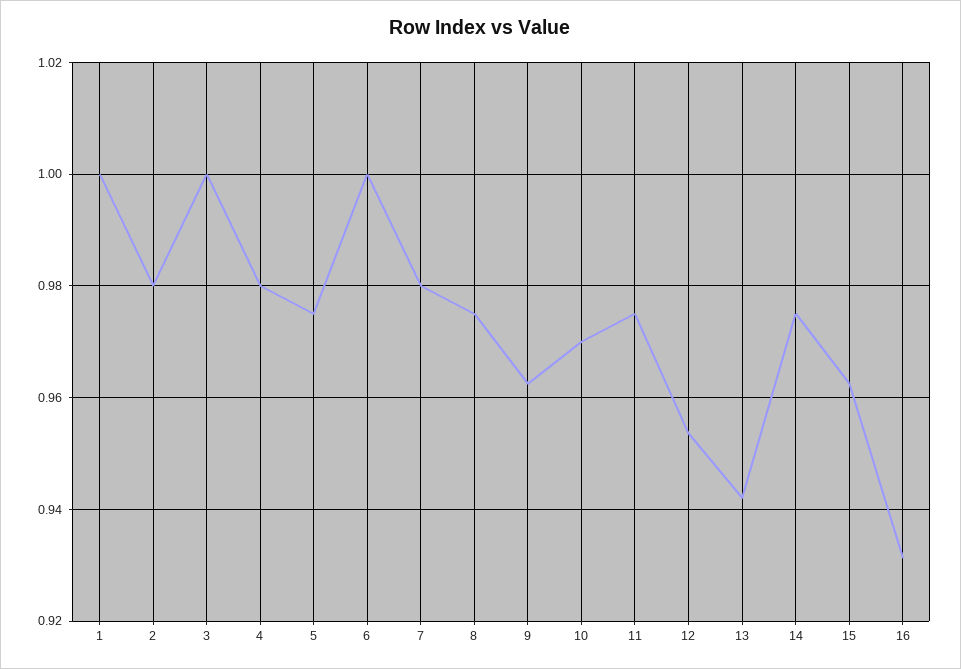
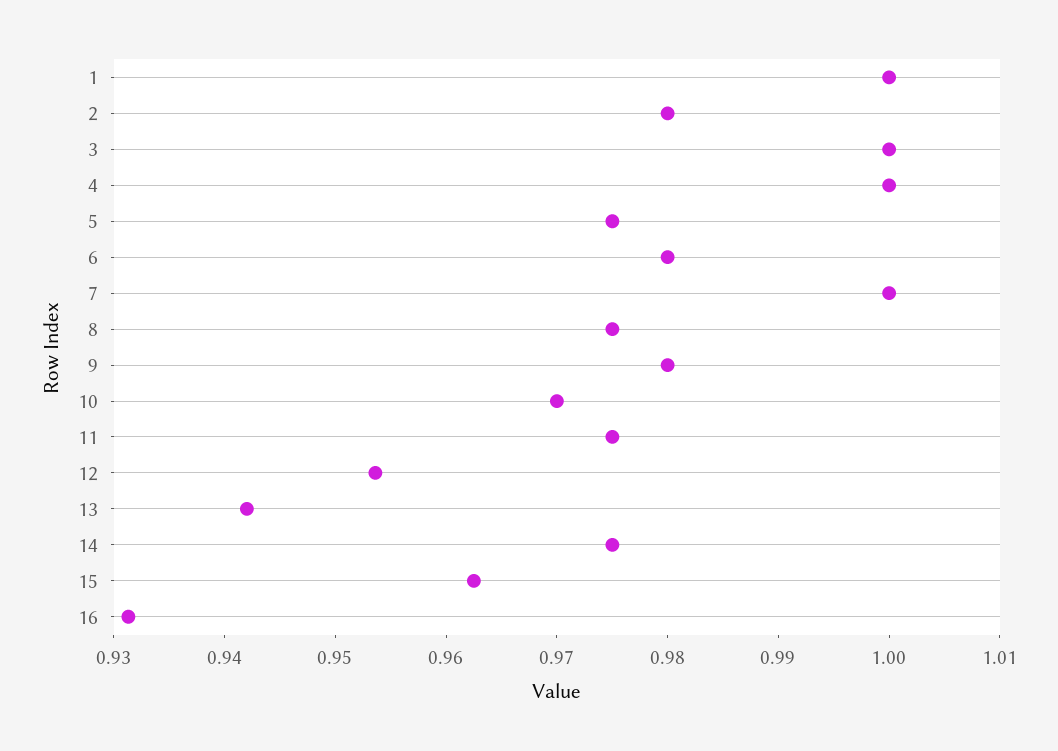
4: 0.98 -> 1
6: 1 -> 0.98
7: 0.98 -> 1
9: 0.962 -> 0.98

